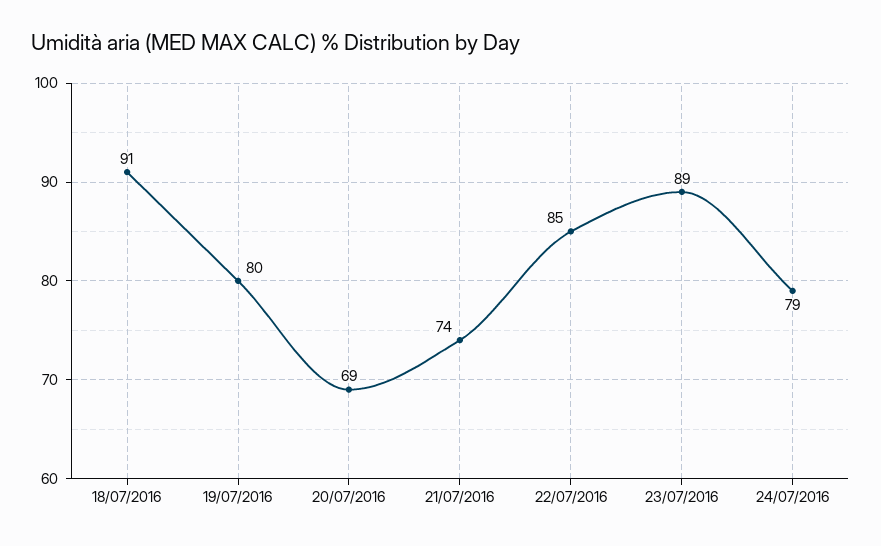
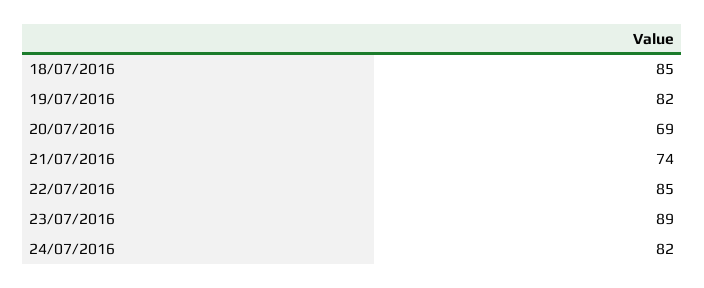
18/07/2016: 91 -> 85
19/07/2016: 80 -> 82
24/07/2016: 79 -> 82

